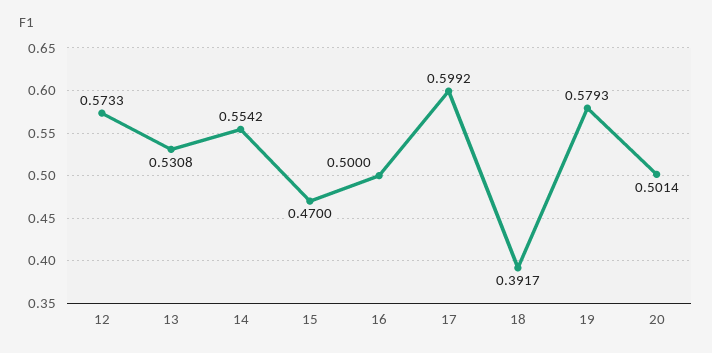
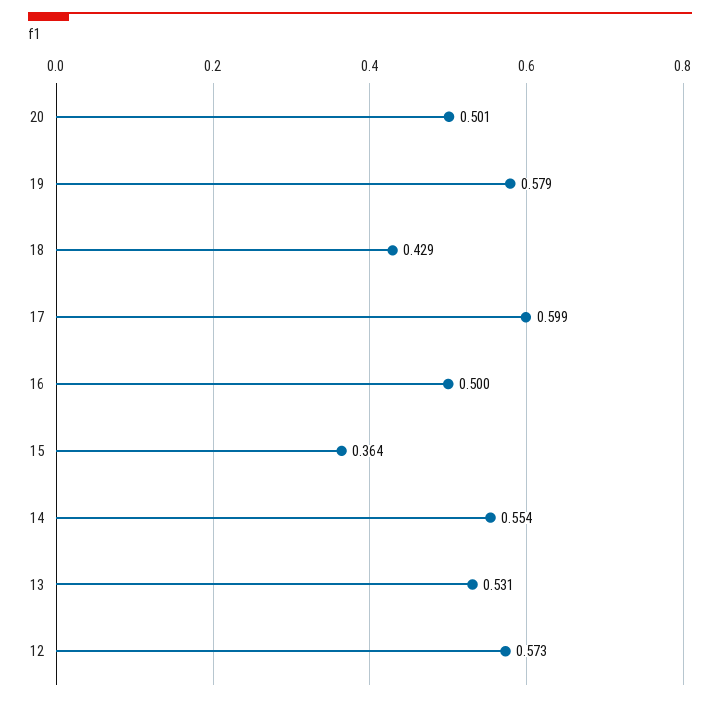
15: 0.47 -> 0.364
18: 0.3917 -> 0.429

